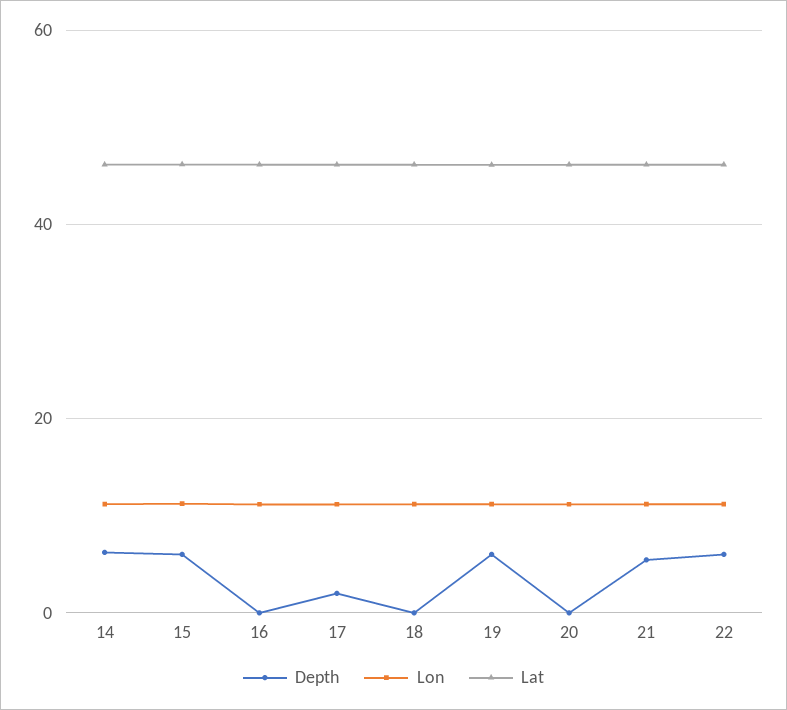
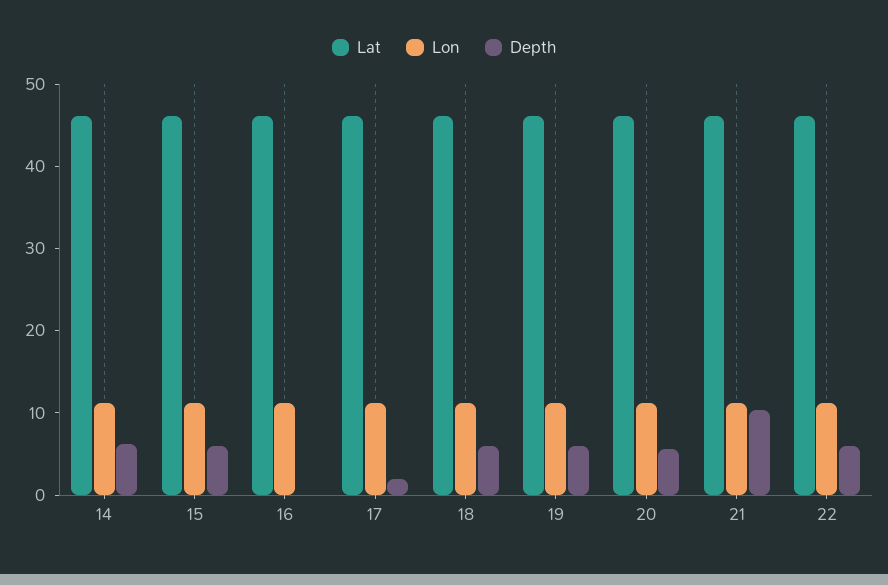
Depth, 18: 0 -> 6
Depth, 20: 0 -> 6
Depth, 21: 6 -> 10

